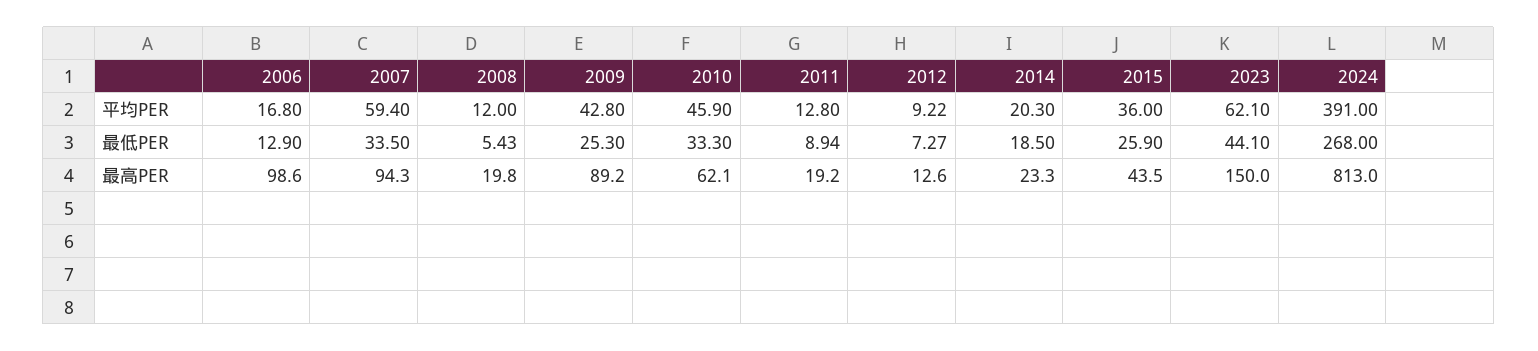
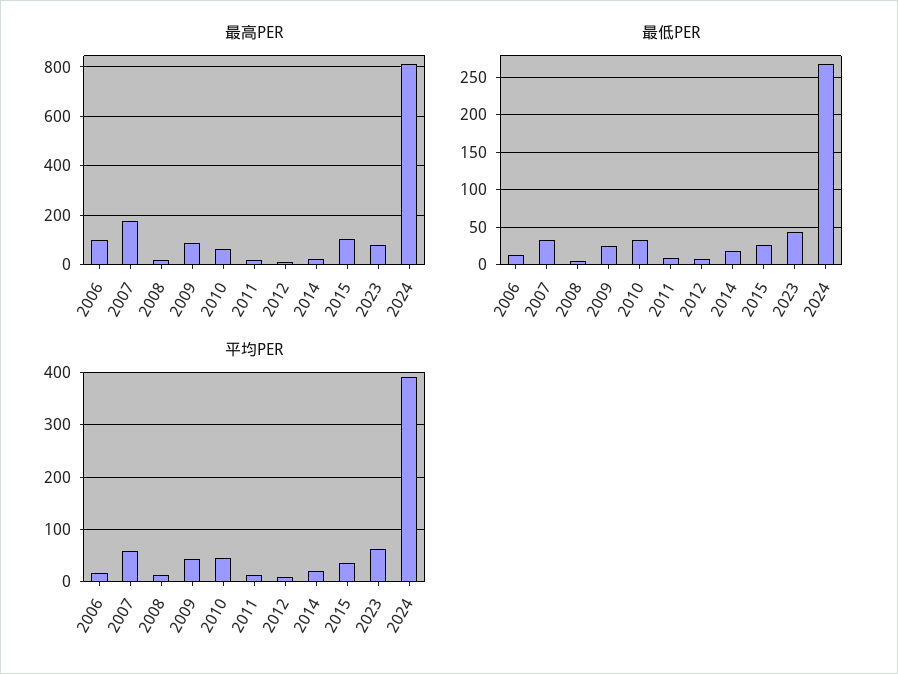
最高PER, 2007: 94.3 -> 175
最高PER, 2015: 43.5 -> 100
最高PER, 2023: 150 -> 75

